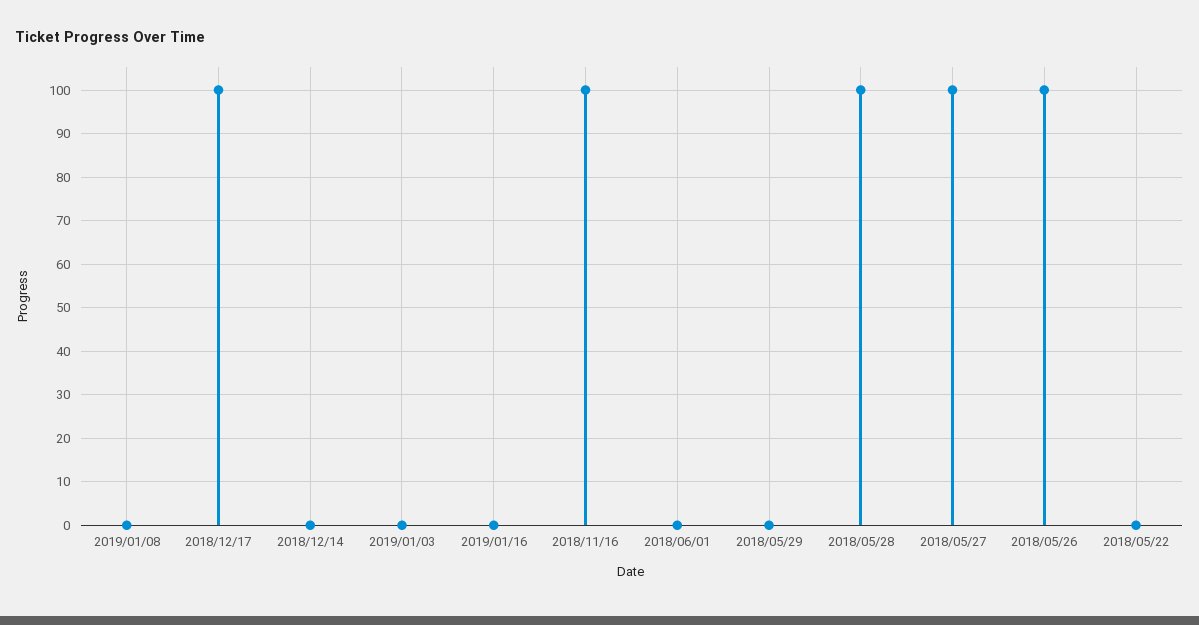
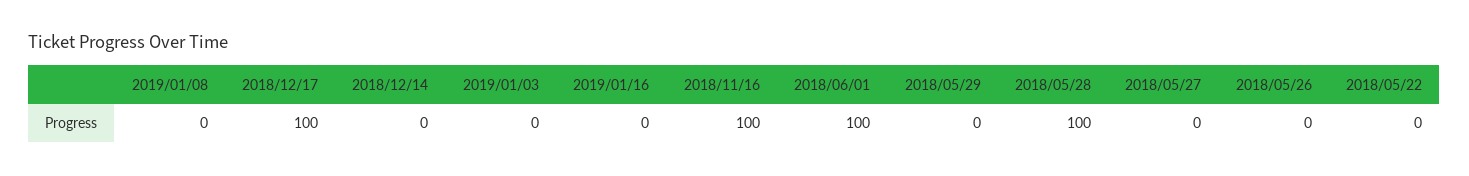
2018/06/01: 0 -> 100
2018/05/27: 100 -> 0
2018/05/26: 100 -> 0

